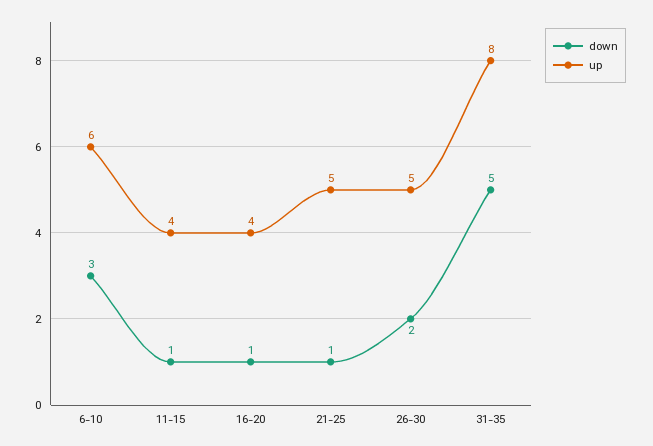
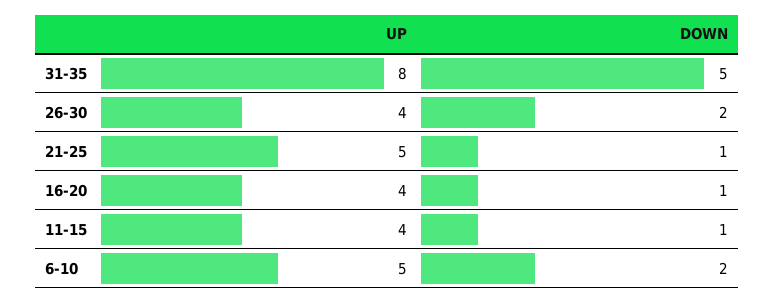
down, 6-10: 3 -> 2
up, 6-10: 6 -> 5
up, 26-30: 5 -> 4

